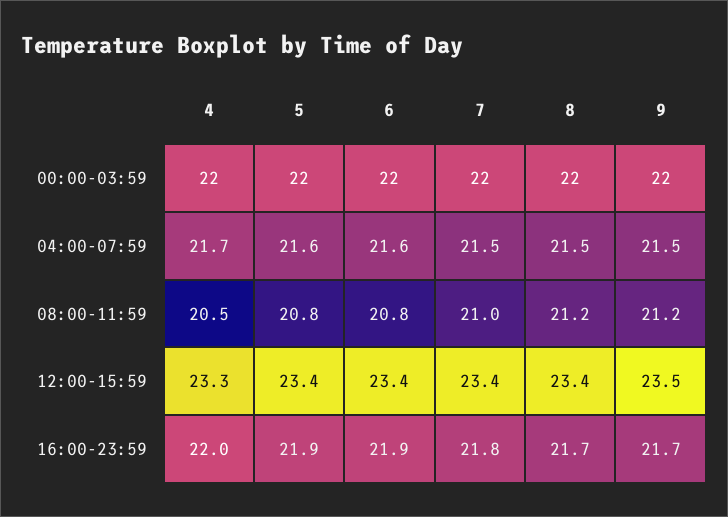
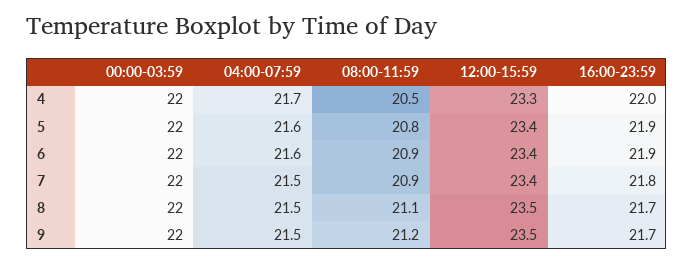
6, 08:00-11:59: 20.8 -> 20.9
7, 08:00-11:59: 21 -> 20.9
8, 08:00-11:59: 21.2 -> 21.1
8, 12:00-15:59: 23.4 -> 23.5

